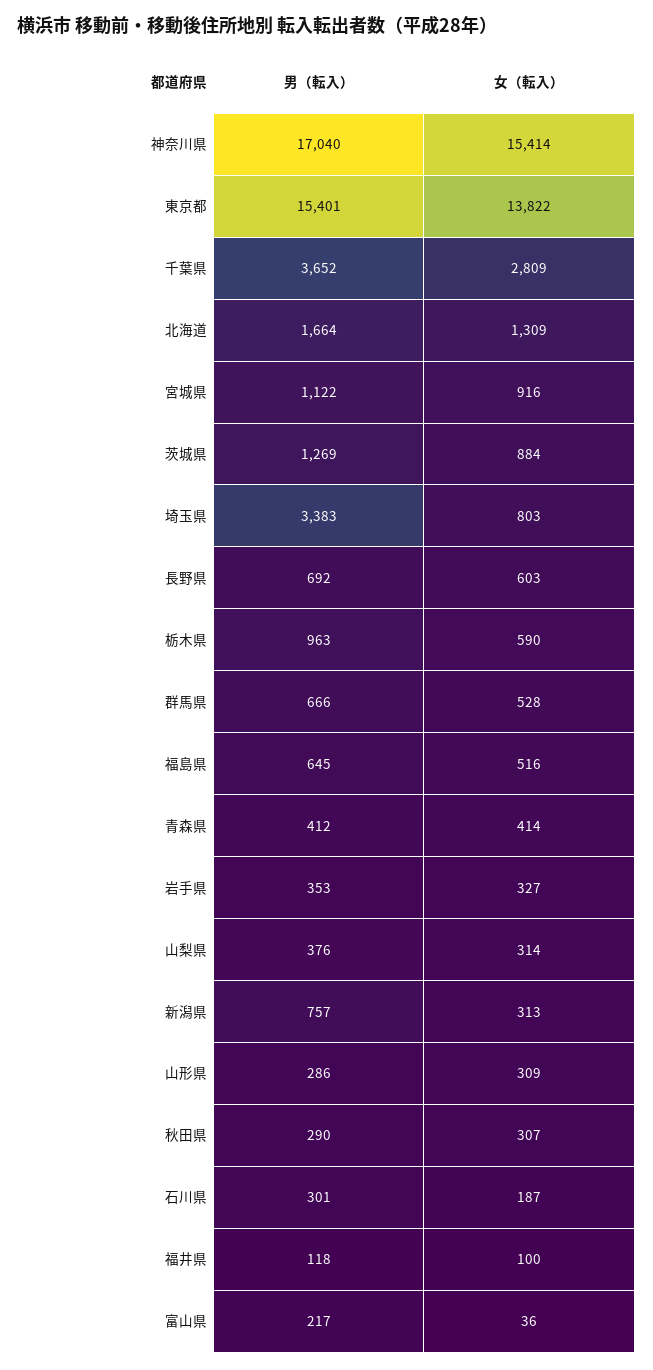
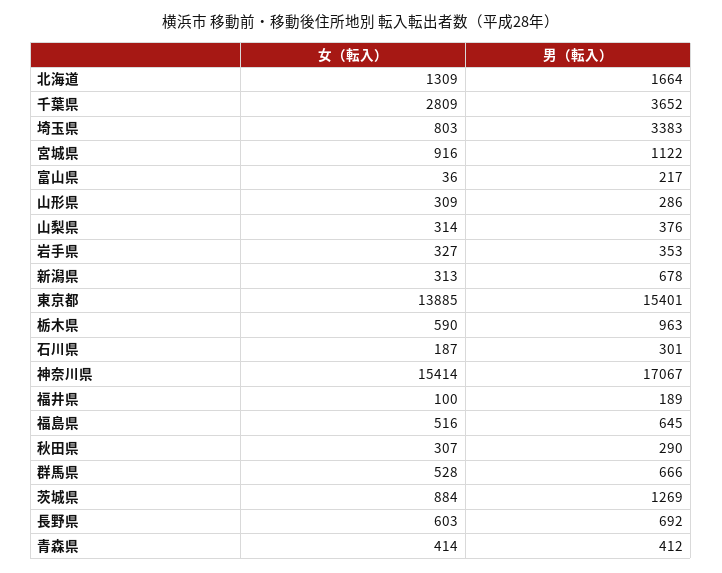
男（転入）, 神奈川県: 17040 -> 17067
女（転入）, 東京都: 13822 -> 13885
男（転入）, 新潟県: 757 -> 678
男（転入）, 福井県: 118 -> 189

